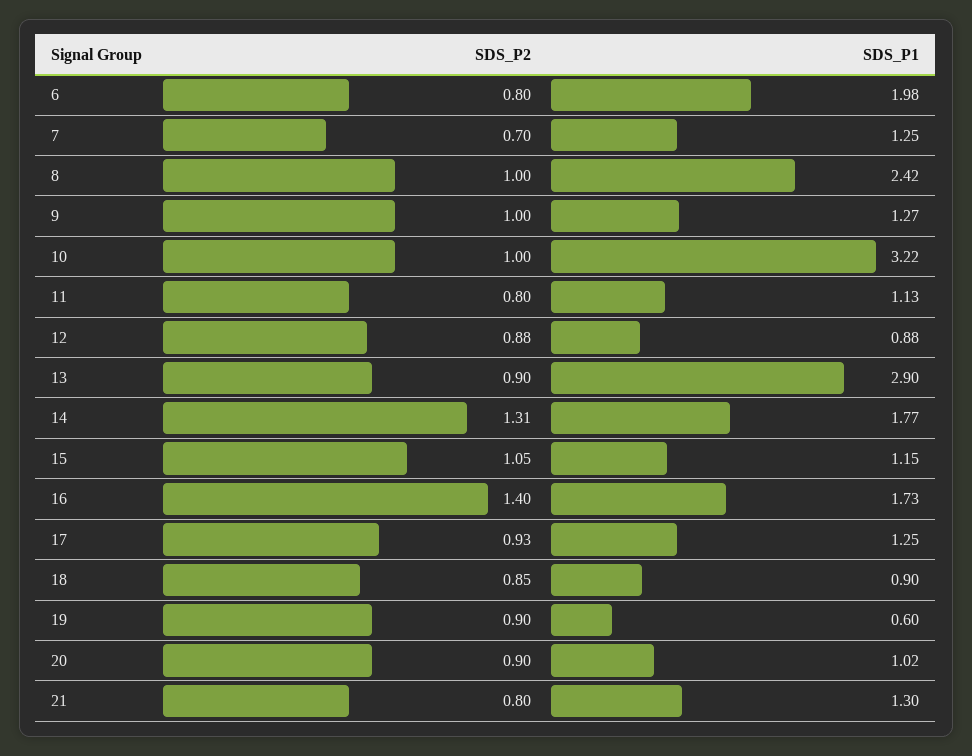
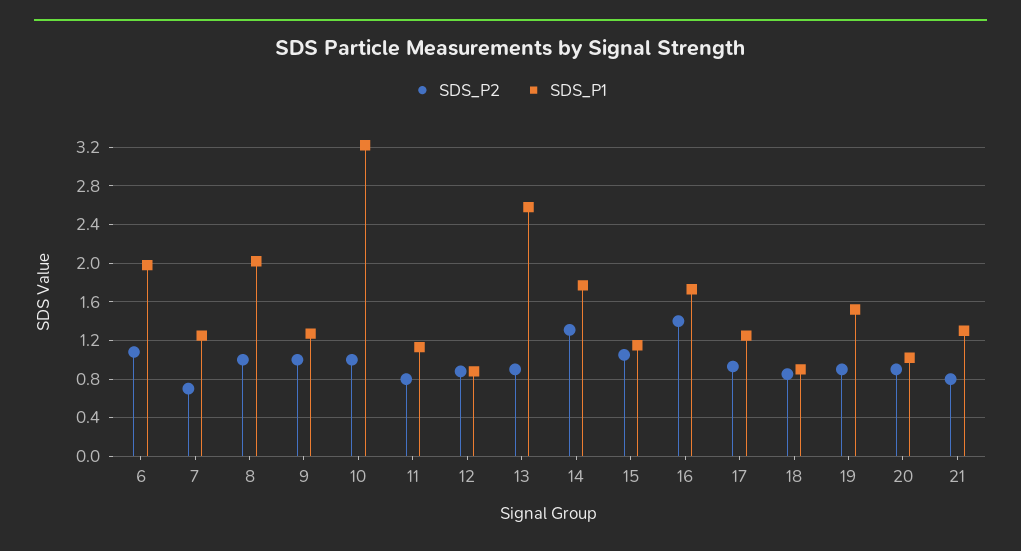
SDS_P2, 6: 0.8 -> 1.1
SDS_P1, 8: 2.42 -> 2
SDS_P1, 13: 2.9 -> 2.6
SDS_P1, 19: 0.6 -> 1.5

